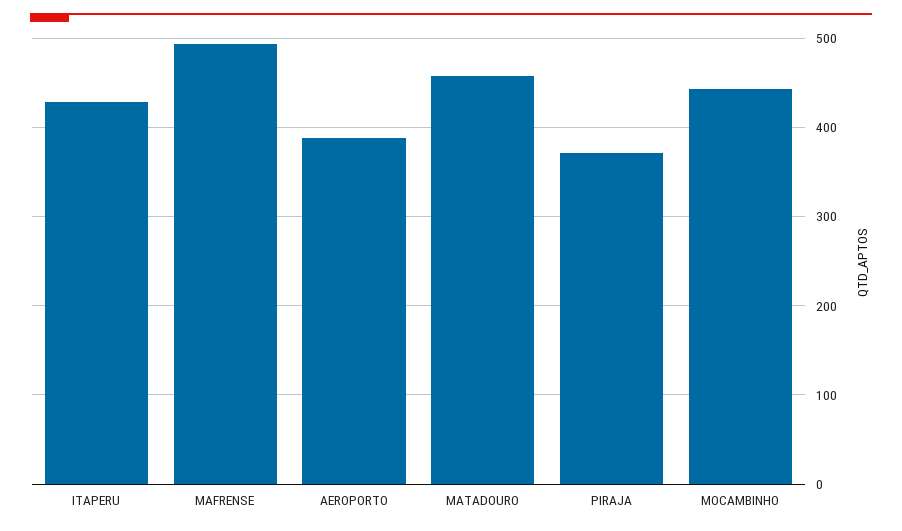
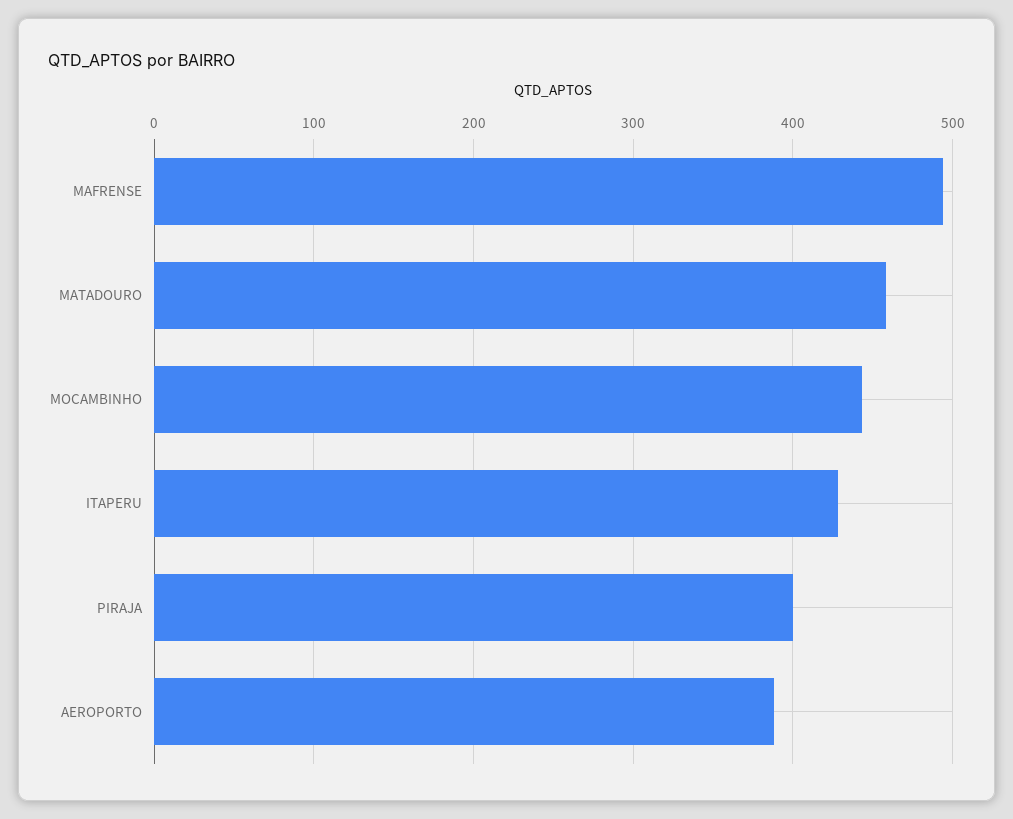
PIRAJA: 370 -> 400

